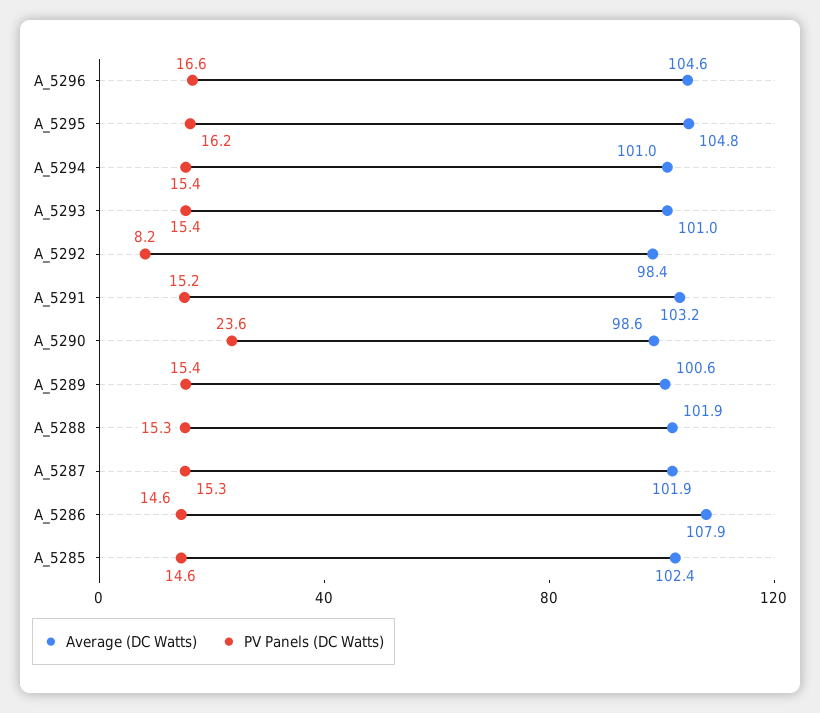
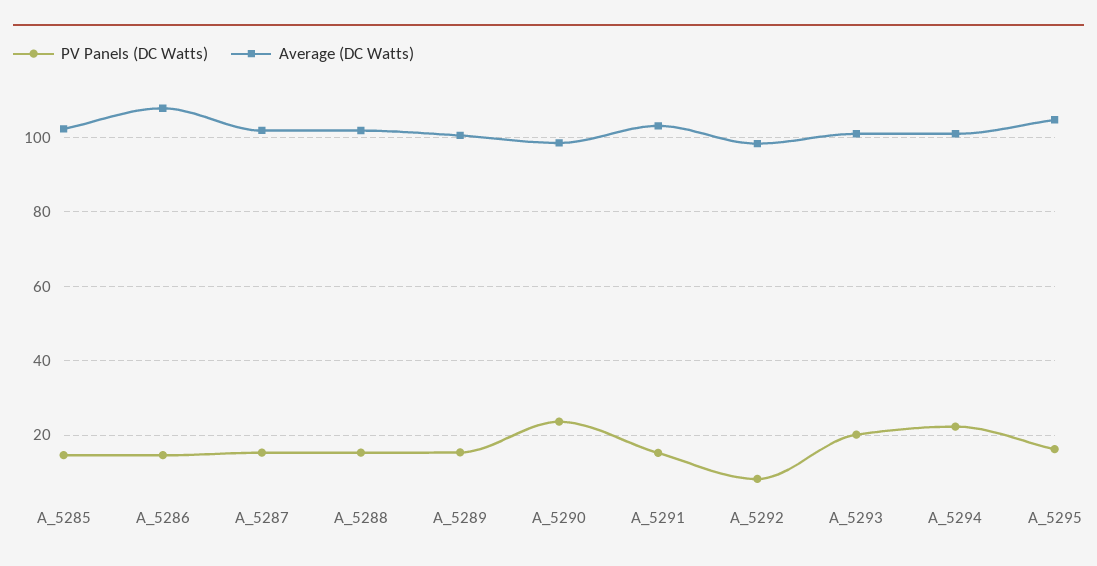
Average (DC Watts), A_5296: 104.6 -> none
PV Panels (DC Watts), A_5296: 16.6 -> none
PV Panels (DC Watts), A_5294: 15.4 -> 22
PV Panels (DC Watts), A_5293: 15.4 -> 20

